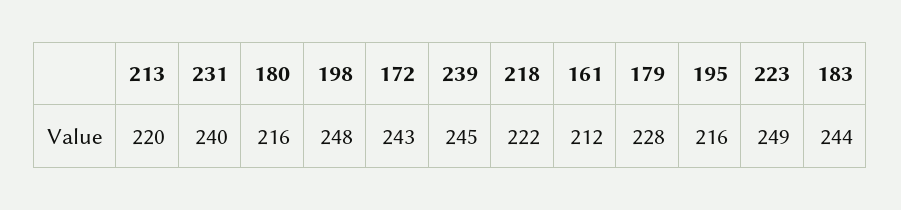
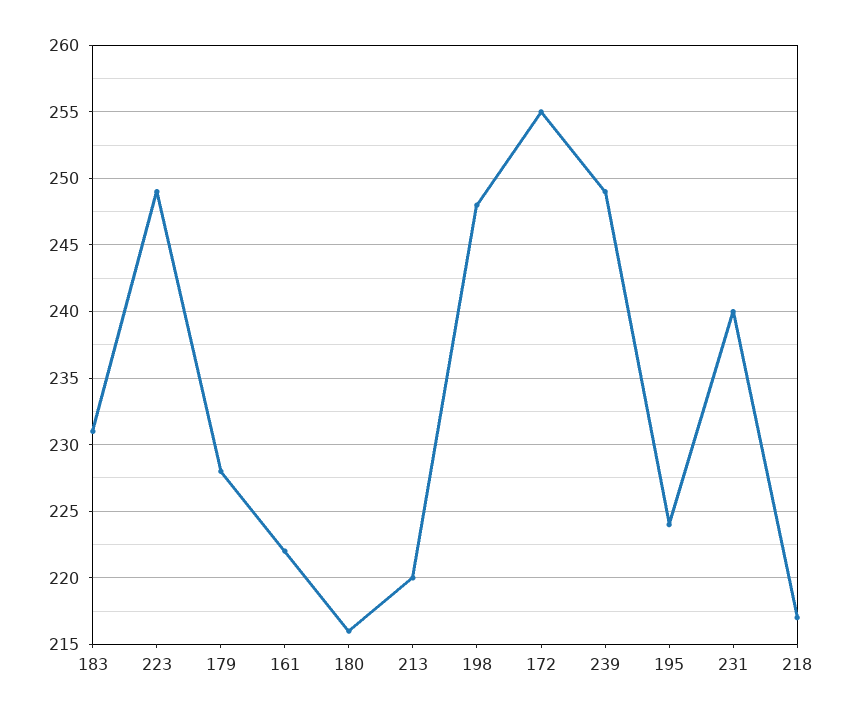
172: 243 -> 255
239: 245 -> 249
218: 222 -> 217
161: 212 -> 222
195: 216 -> 224
183: 244 -> 231

